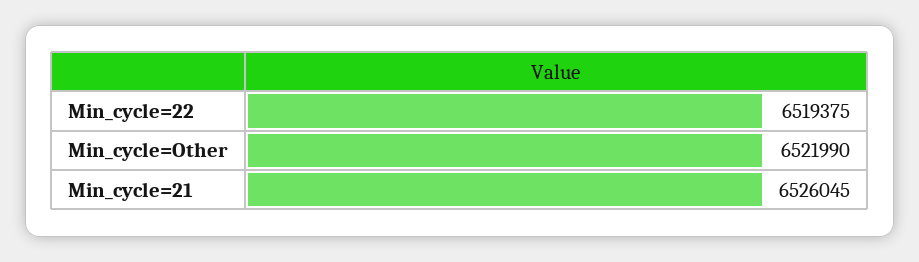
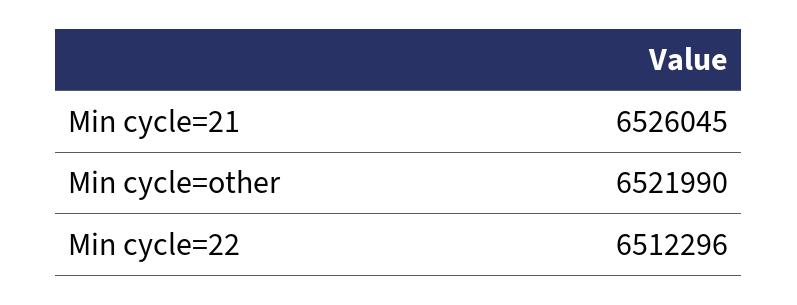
Min_cycle=22: 6519375 -> 6512296

